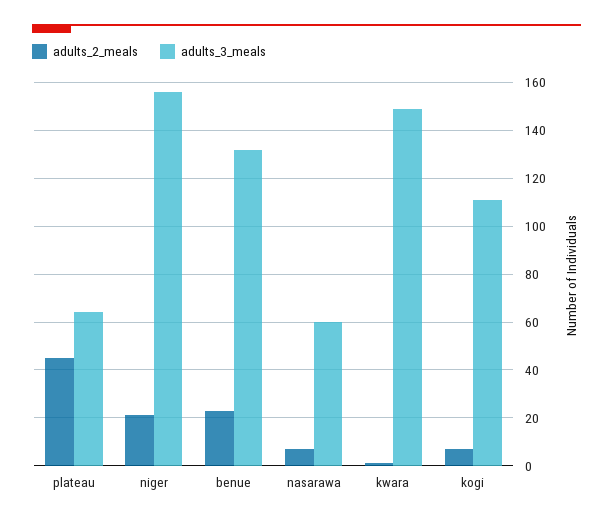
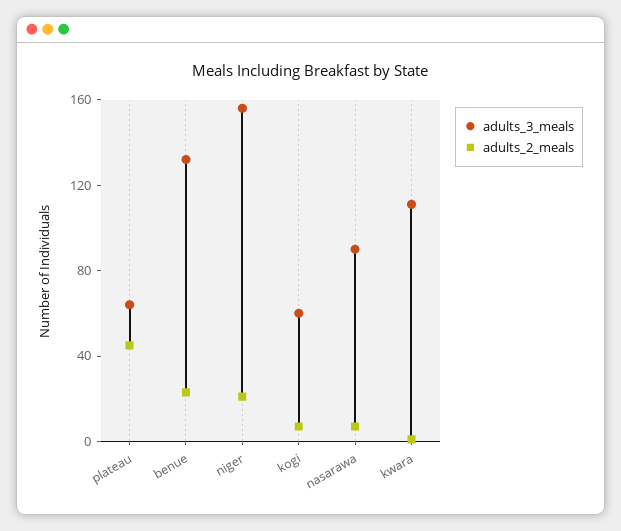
adults_3_meals, nasarawa: 60 -> 90
adults_3_meals, kwara: 150 -> 110
adults_3_meals, kogi: 110 -> 60

